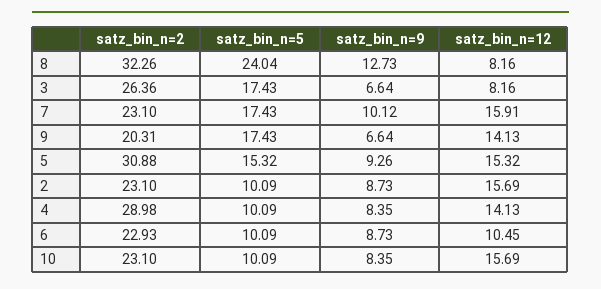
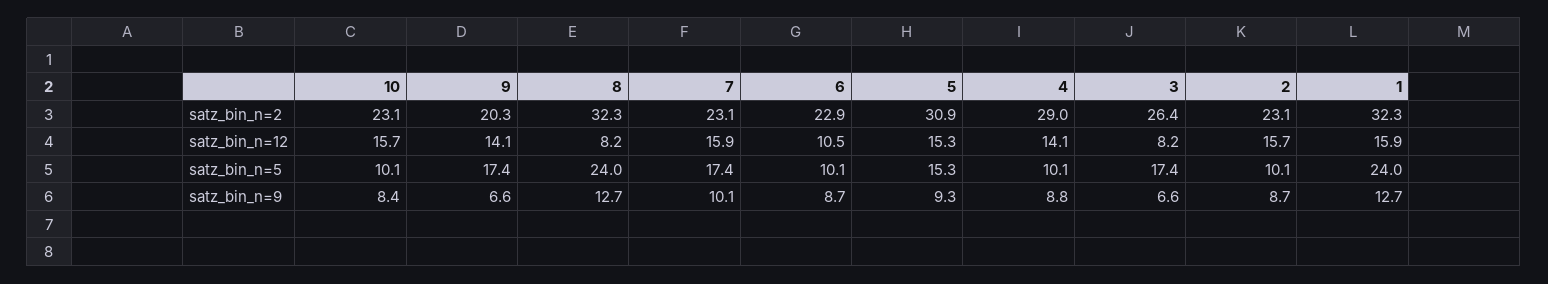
satz_bin_n=9, 4: 8.35 -> 8.8
satz_bin_n=2, 1: none -> 32.3
satz_bin_n=12, 1: none -> 15.9
satz_bin_n=5, 1: none -> 24
satz_bin_n=9, 1: none -> 12.7

